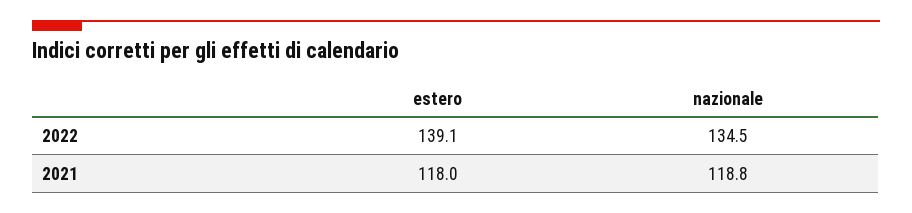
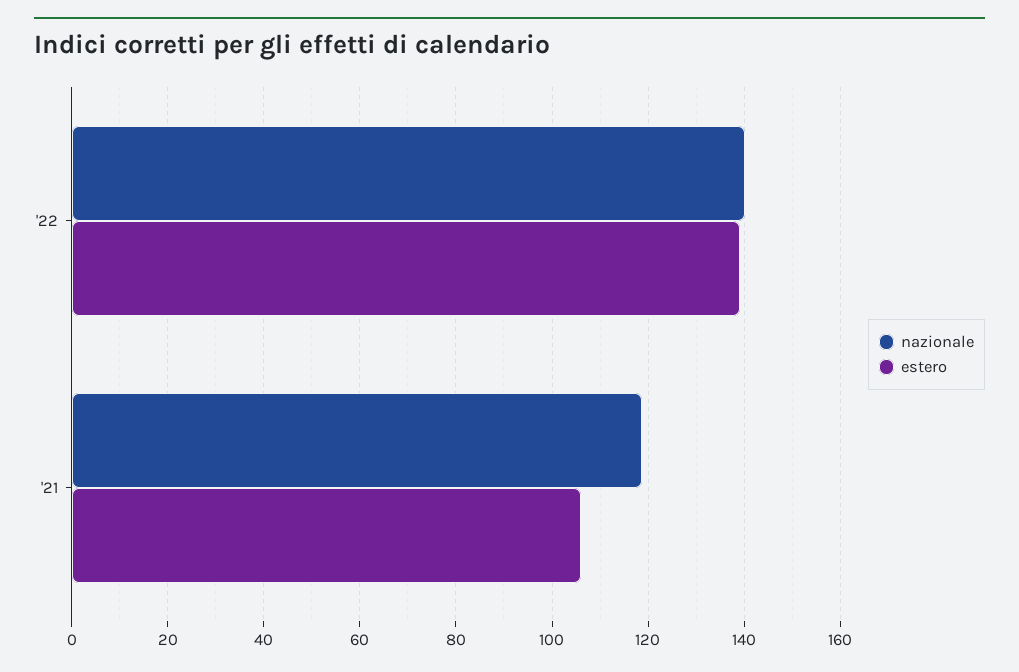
nazionale, 2022: 134.5 -> 140
estero, 2021: 118 -> 106

